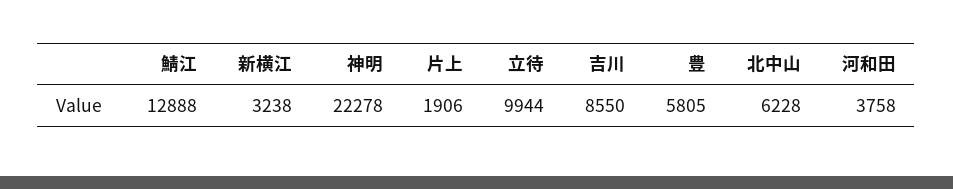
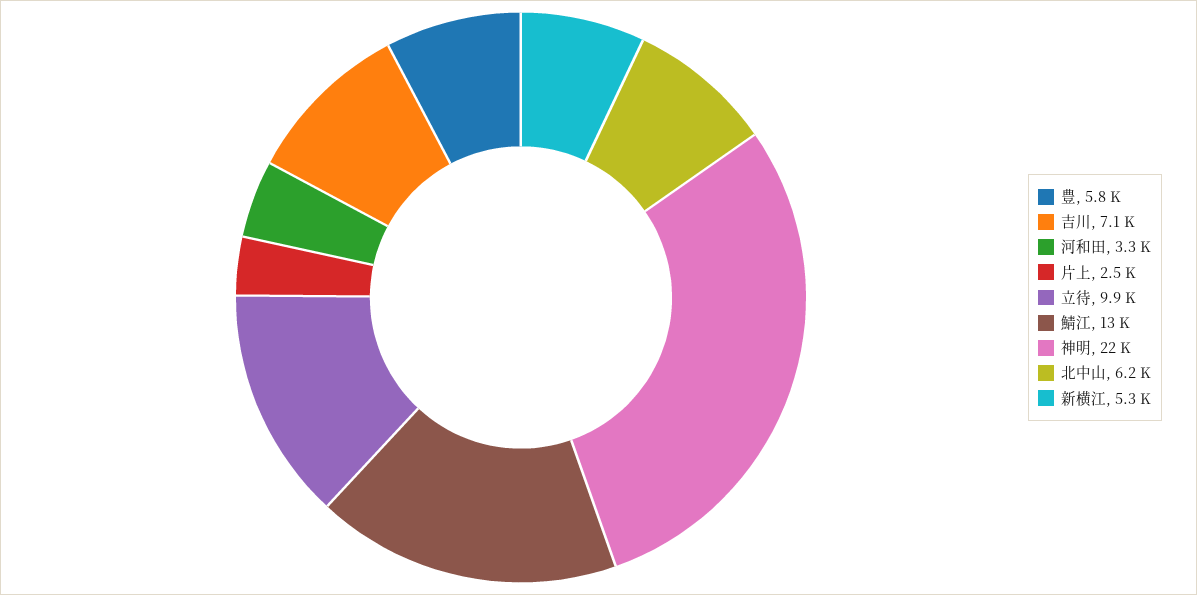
新横江: 3238 -> 5300
片上: 1906 -> 2500
吉川: 8550 -> 7100
河和田: 3758 -> 3300

